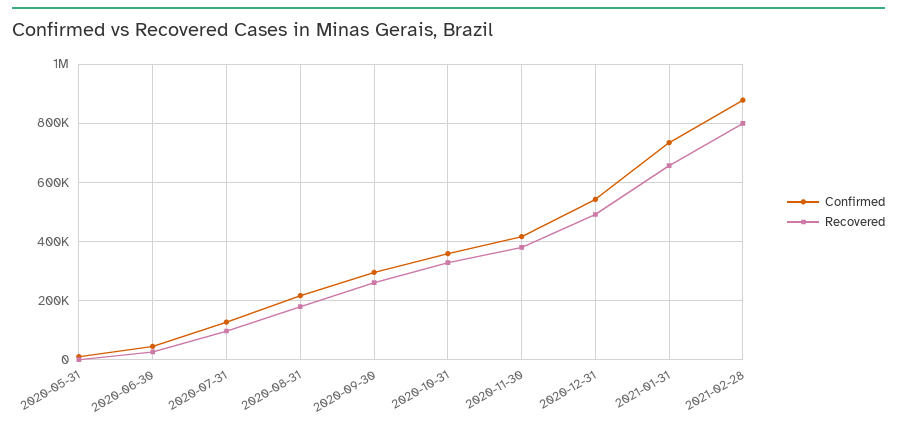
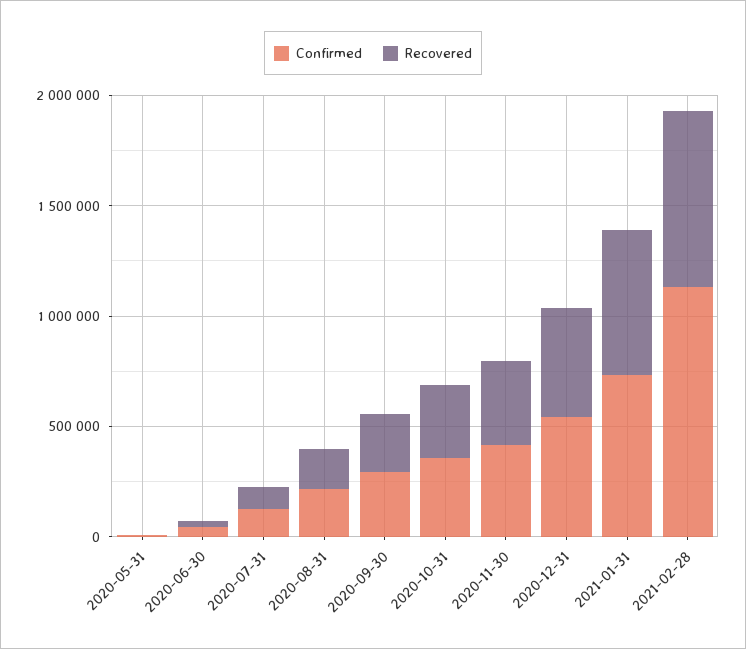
Confirmed, 2021-02-28: 875000 -> 1100000

